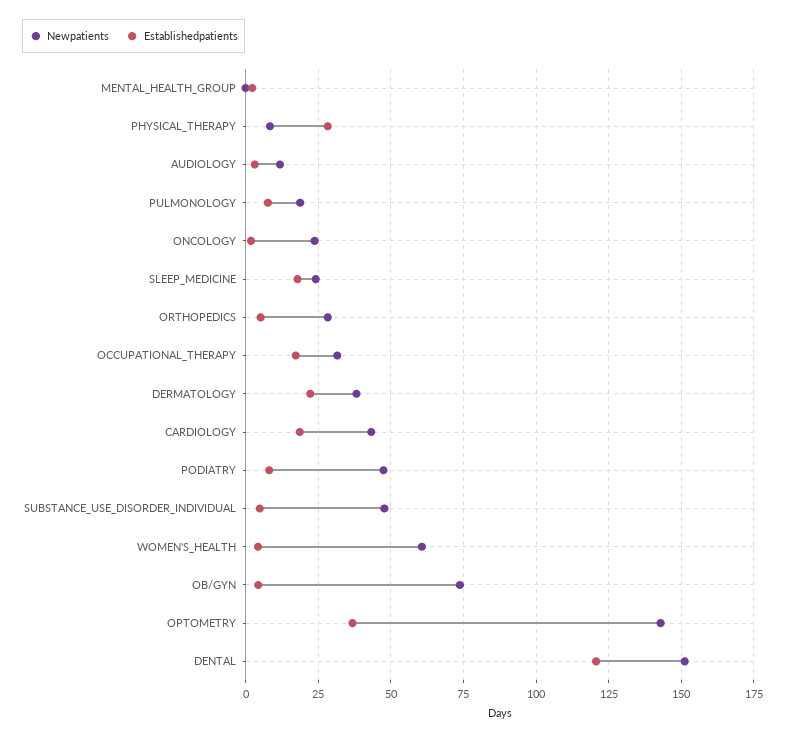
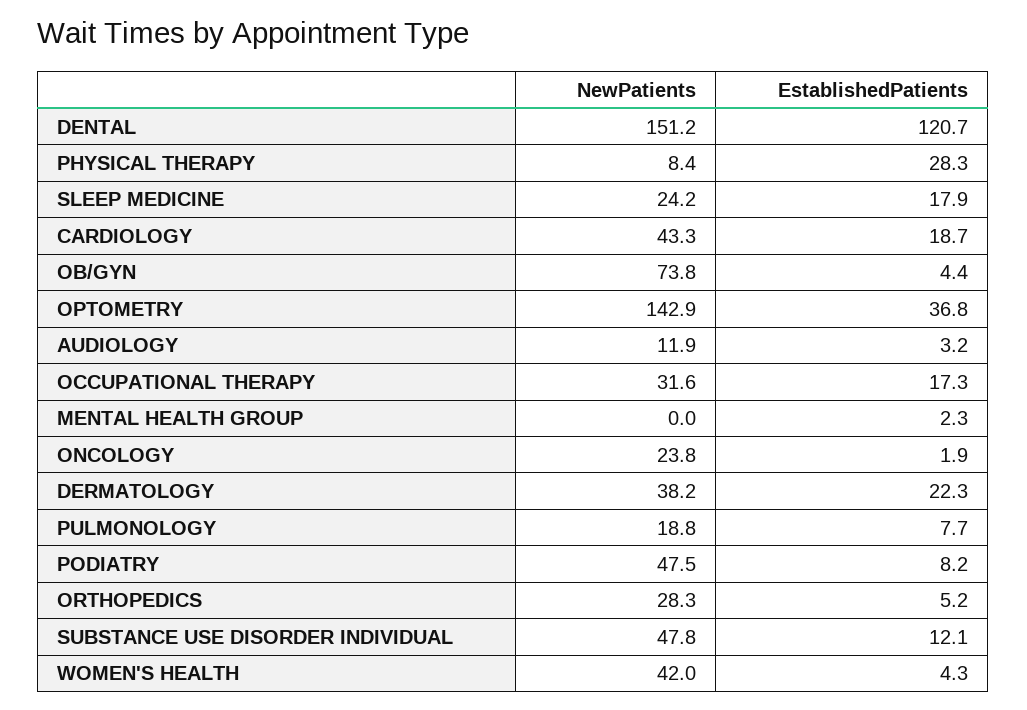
Establishedpatients, SUBSTANCE_USE_DISORDER_INDIVIDUAL: 5 -> 12.1
Newpatients, WOMEN'S_HEALTH: 60 -> 42

